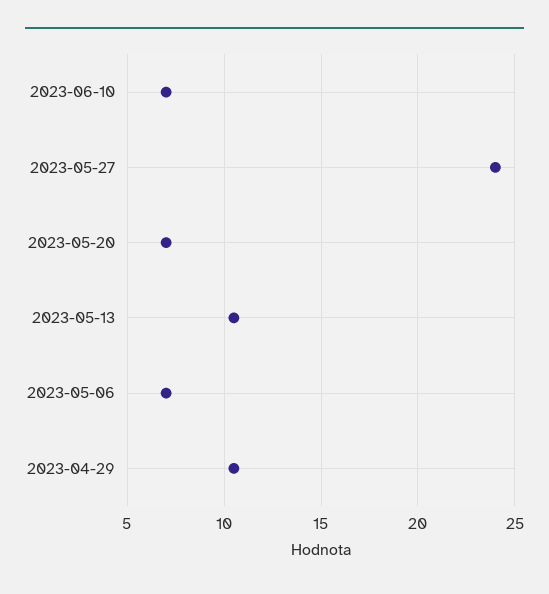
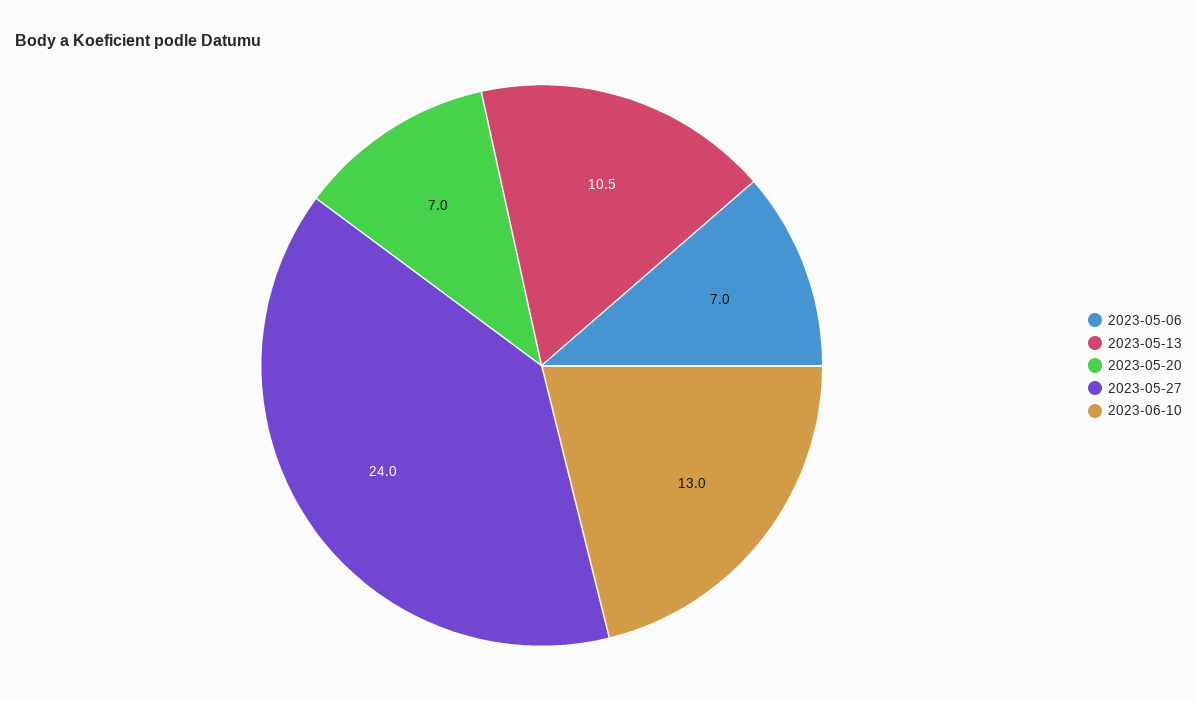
2023-06-10: 7 -> 13
2023-04-29: 10.5 -> none

